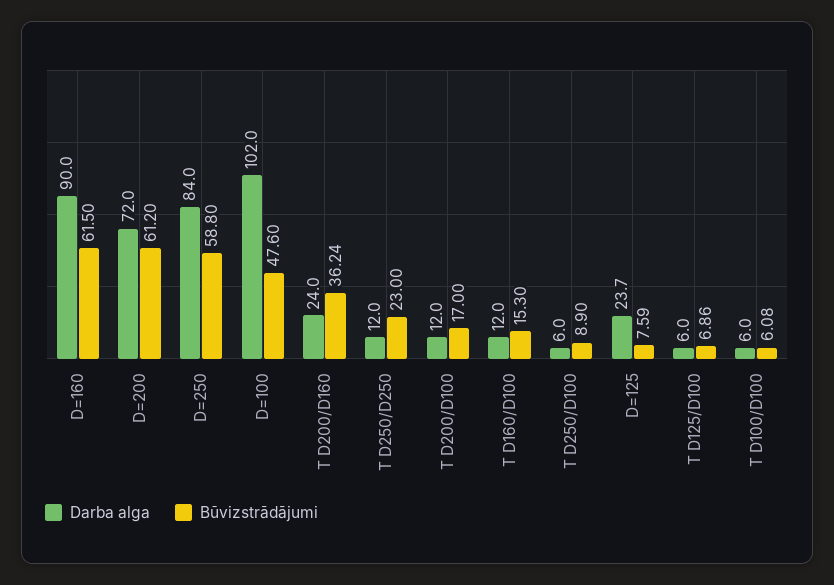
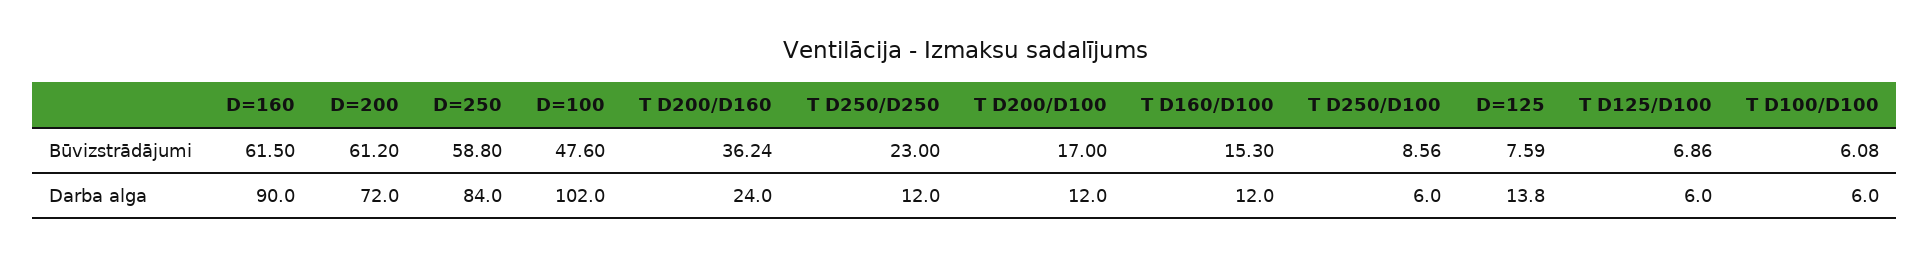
Būvizstrādājumi, T D250/D100: 8.9 -> 8.56
Darba alga, D=125: 23.7 -> 13.8

